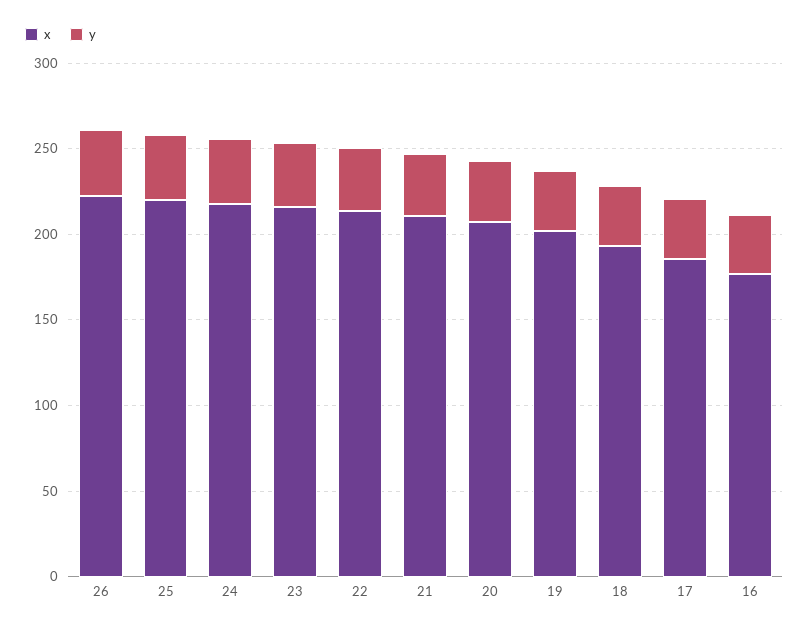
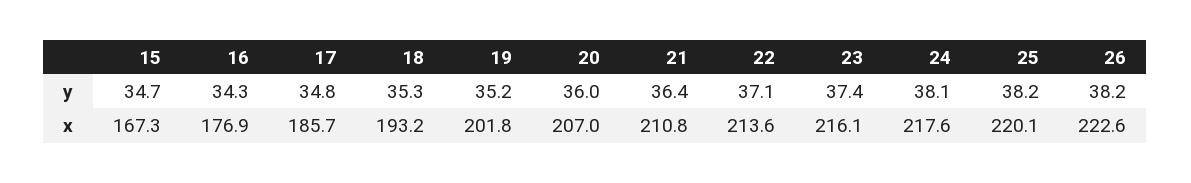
y, 15: none -> 34.7
x, 15: none -> 167.3

